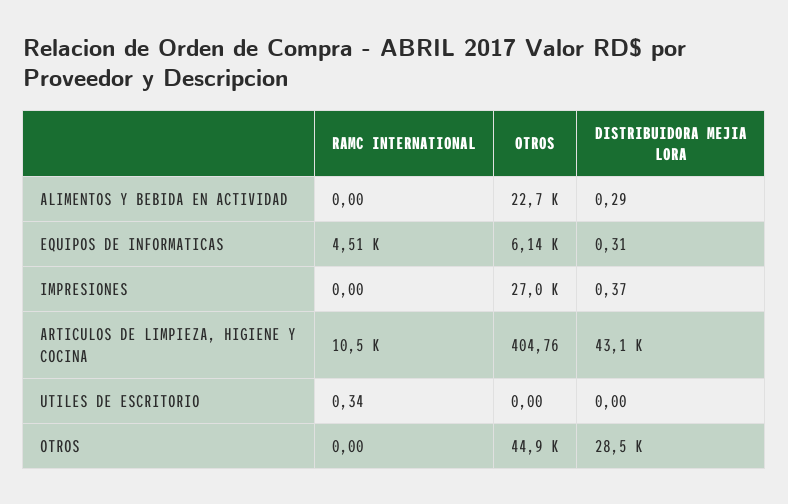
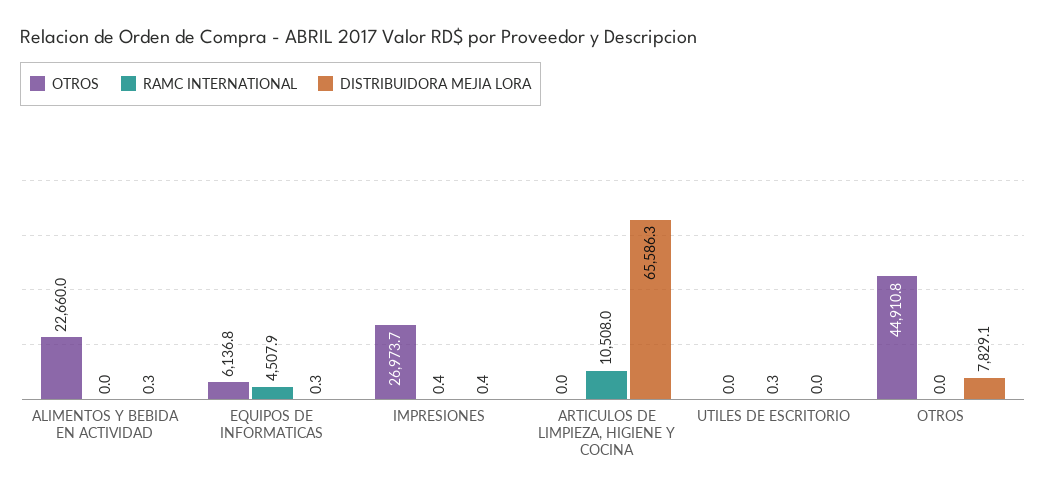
RAMC INTERNATIONAL, IMPRESIONES: 0 -> 0.4
OTROS, ARTICULOS DE LIMPIEZA, HIGIENE Y COCINA: 404.76 -> 0
DISTRIBUIDORA MEJIA LORA, ARTICULOS DE LIMPIEZA, HIGIENE Y COCINA: 43100 -> 65586.3
DISTRIBUIDORA MEJIA LORA, OTROS: 28500 -> 7829.1

